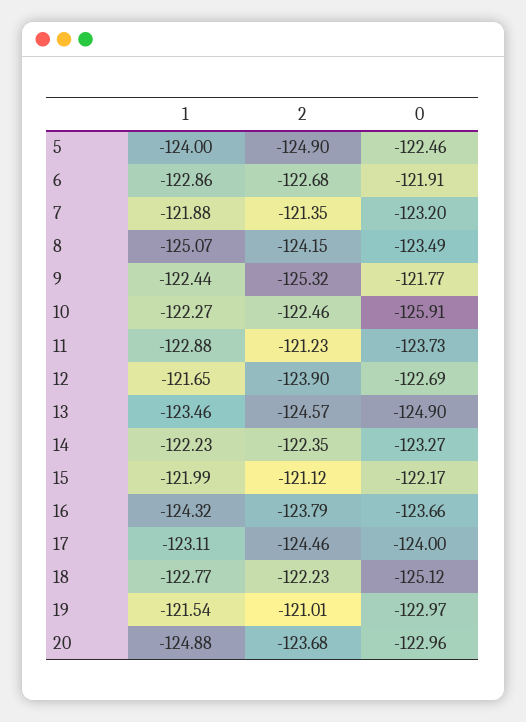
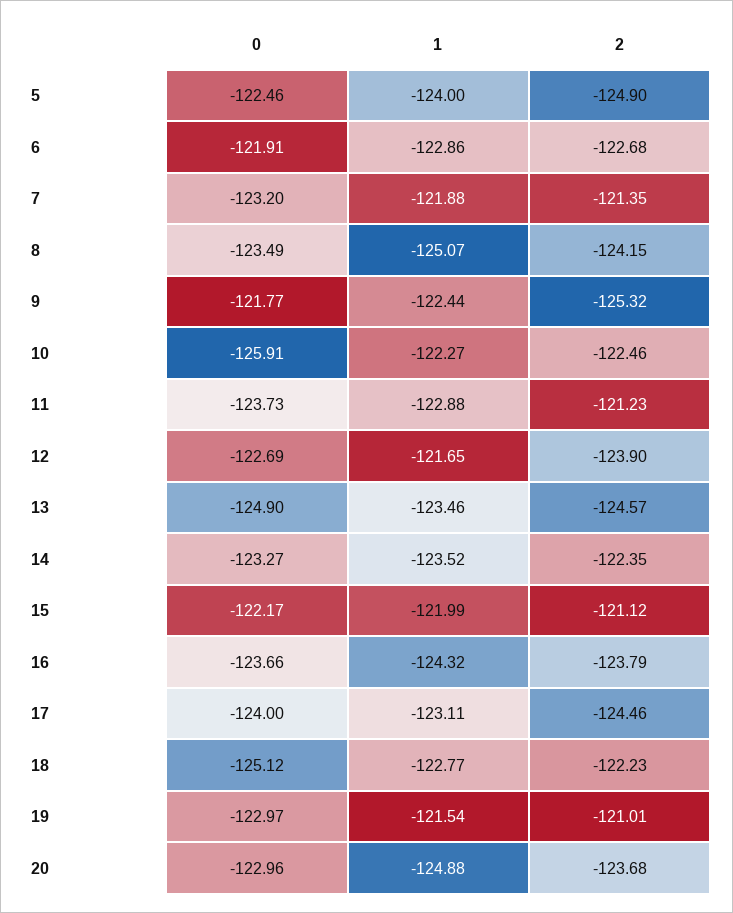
1, 14: -122.23 -> -123.52

